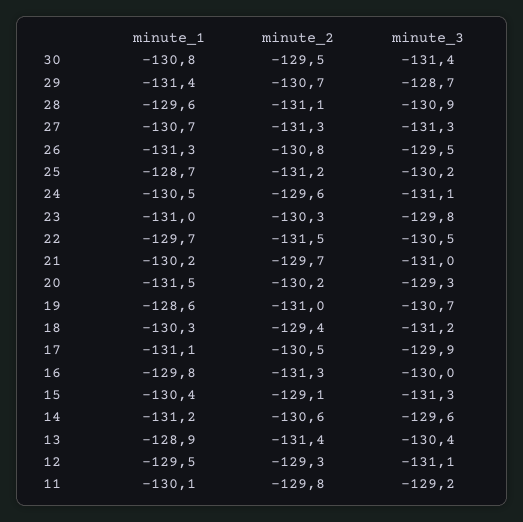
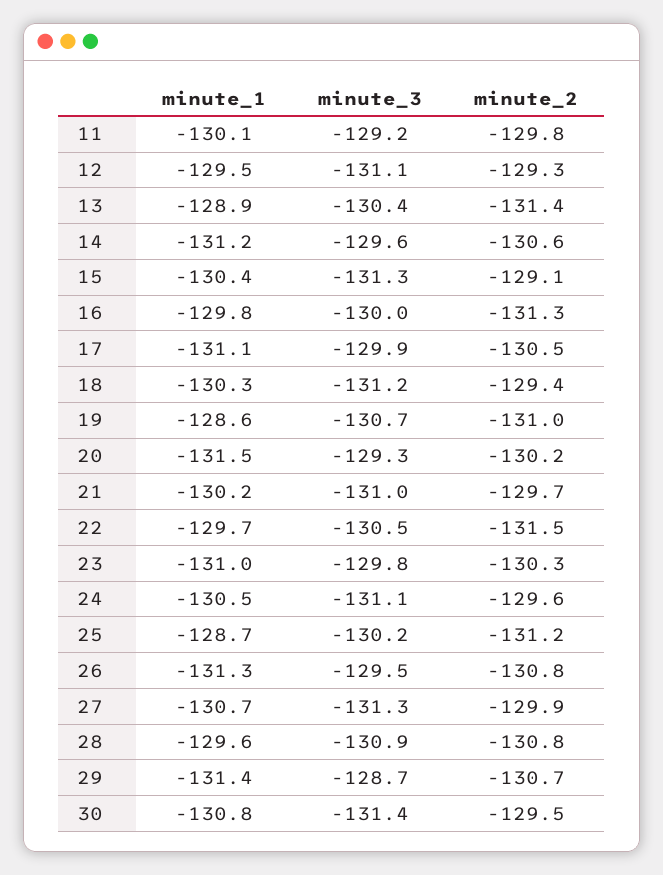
minute_2, 28: -131.1 -> -130.8
minute_2, 27: -131.3 -> -129.9

